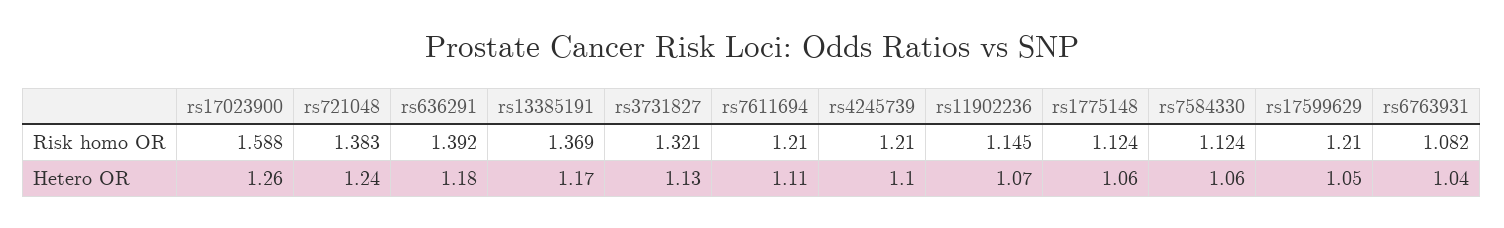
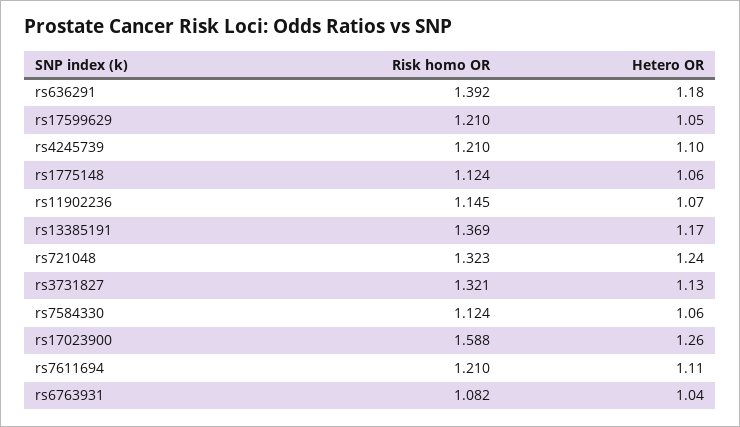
rs721048, Risk homo OR: 1.383 -> 1.323

